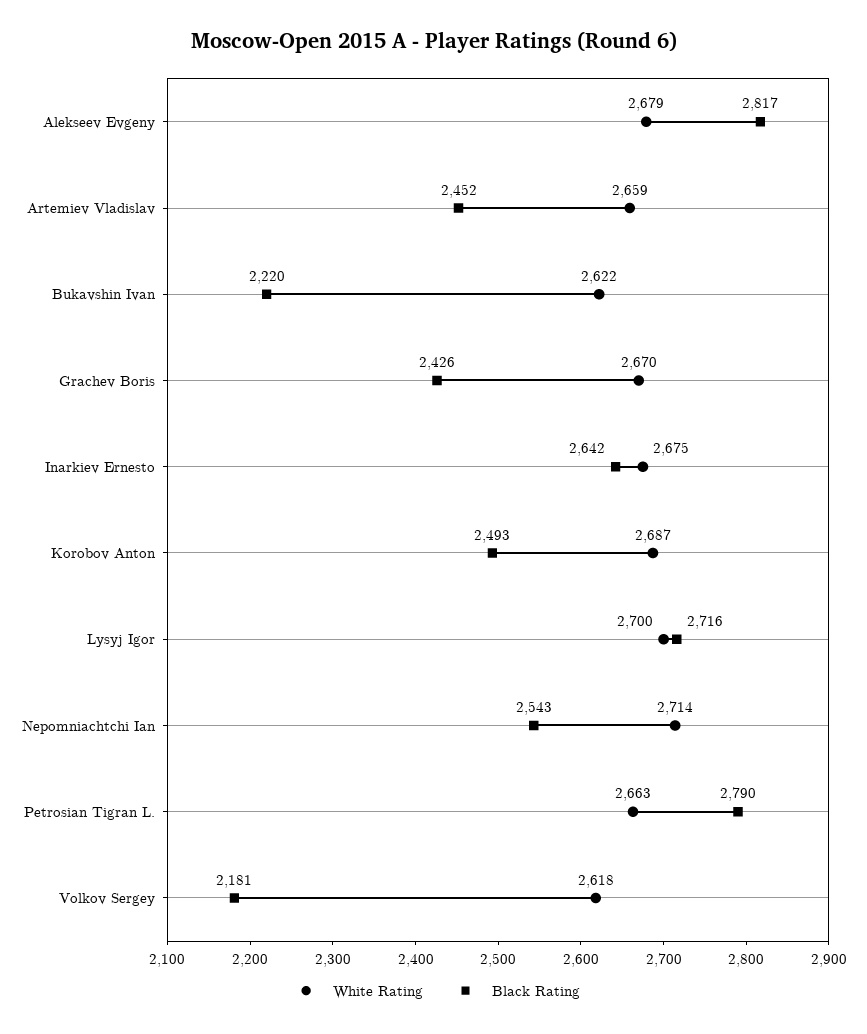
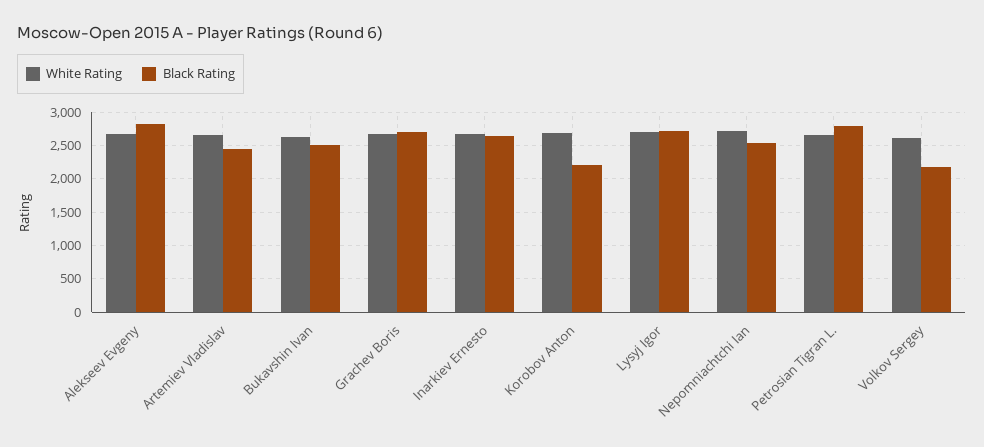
Black Rating, Bukavshin Ivan: 2220 -> 2500
Black Rating, Grachev Boris: 2426 -> 2700
Black Rating, Korobov Anton: 2493 -> 2200

